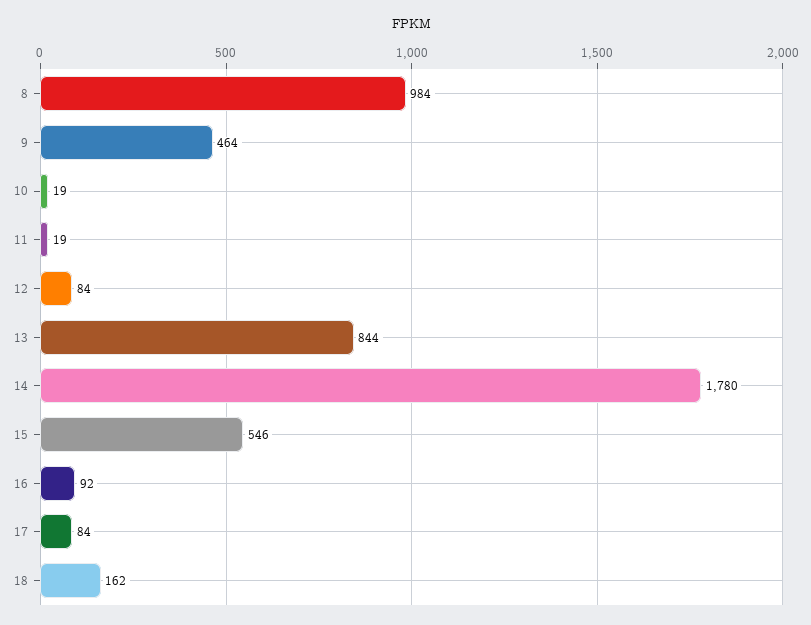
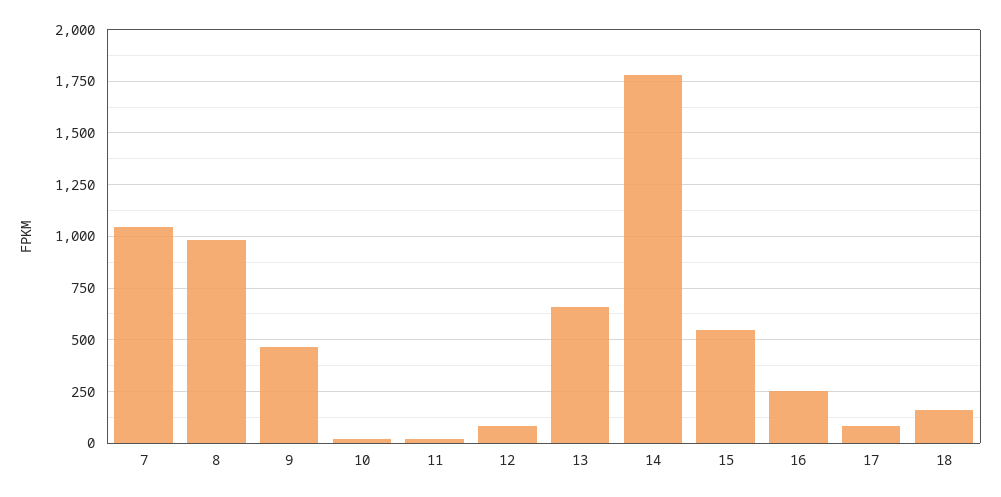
13: 844 -> 650
16: 92 -> 250
7: none -> 1050

